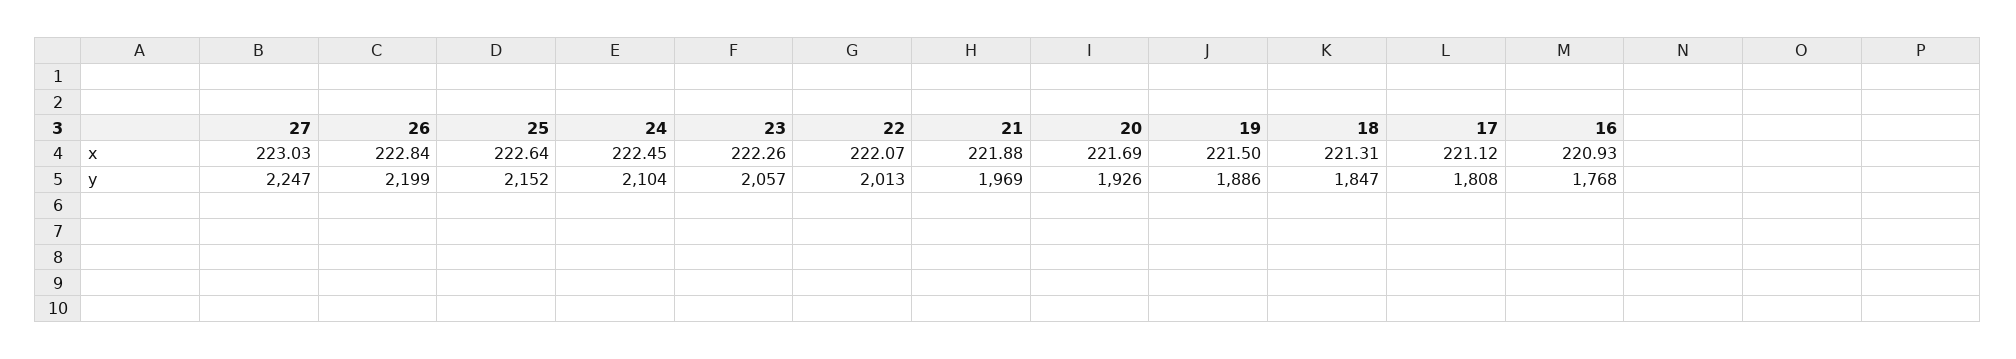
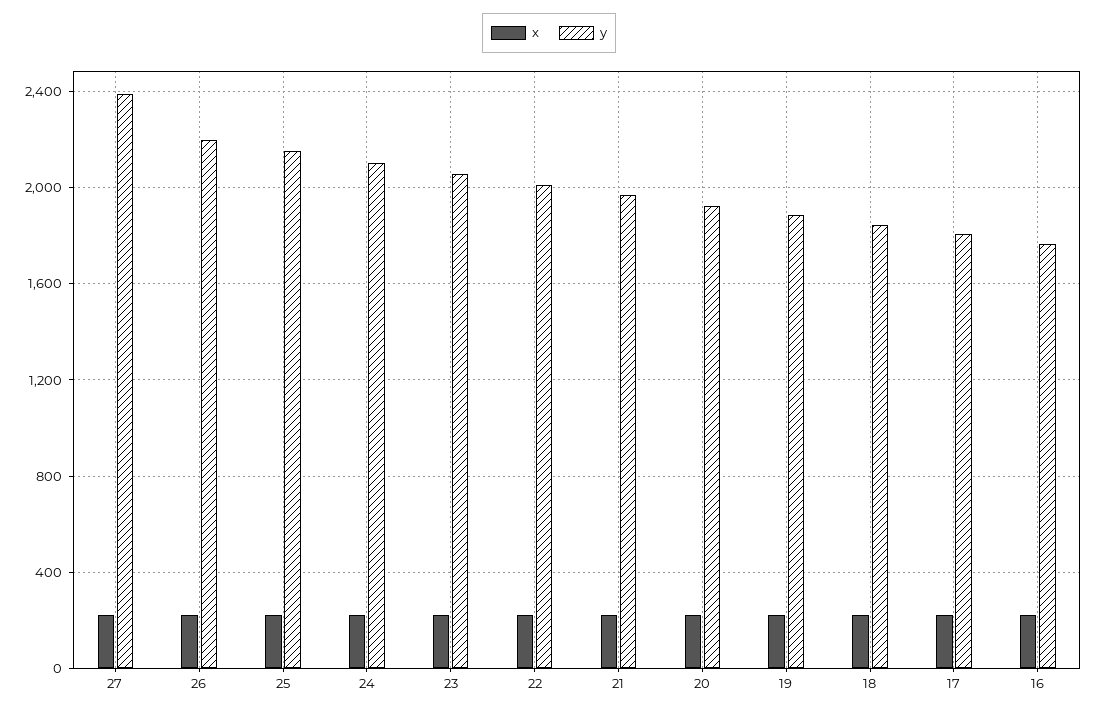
y, 27: 2247 -> 2400

